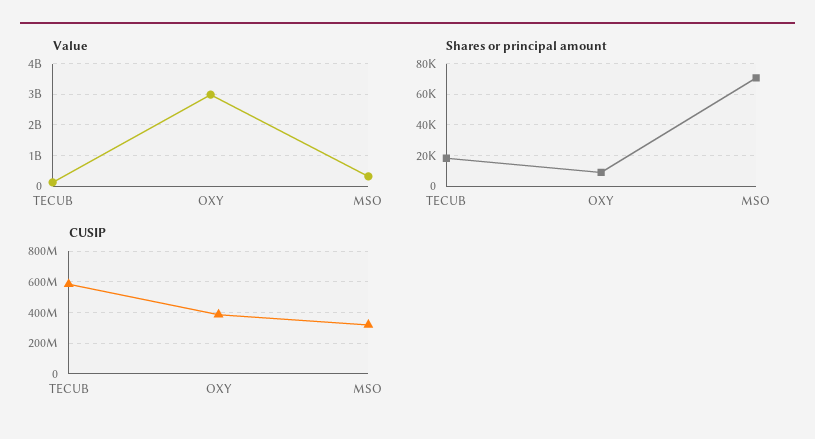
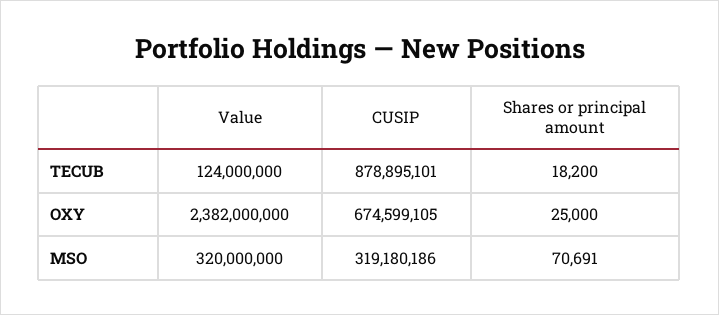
Value, OXY: 3000000000 -> 2382000000
Shares or principal amount, OXY: 10000 -> 25000
CUSIP, TECUB: 600000000 -> 878895101
CUSIP, OXY: 400000000 -> 674599105

